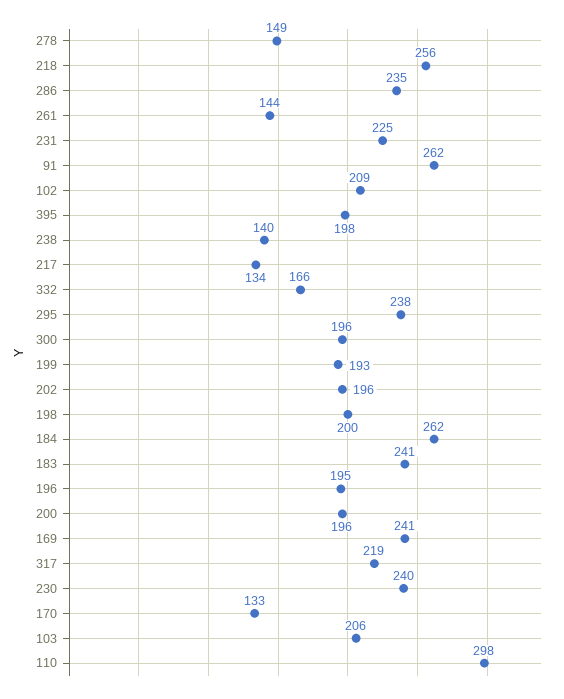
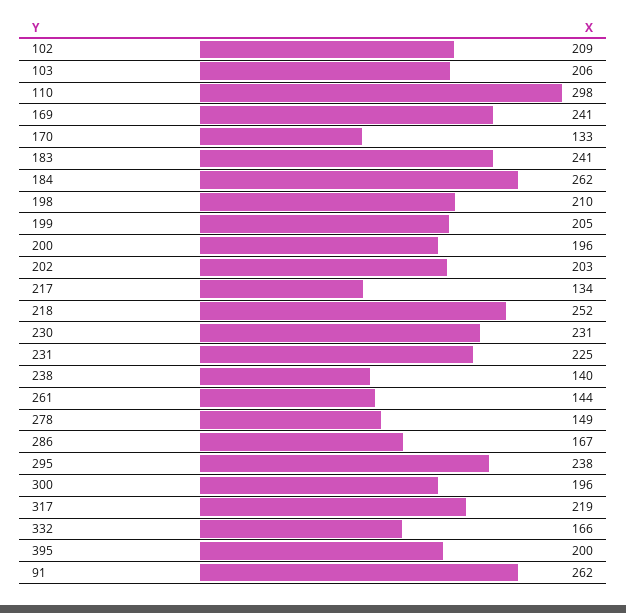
218: 256 -> 252
286: 235 -> 167
395: 198 -> 200
199: 193 -> 205
202: 196 -> 203
198: 200 -> 210
196: 195 -> none
230: 240 -> 231

